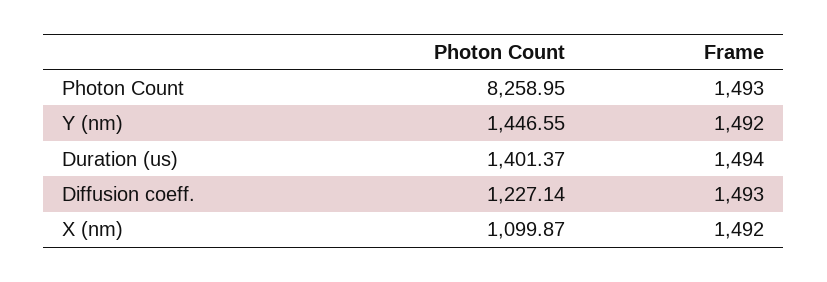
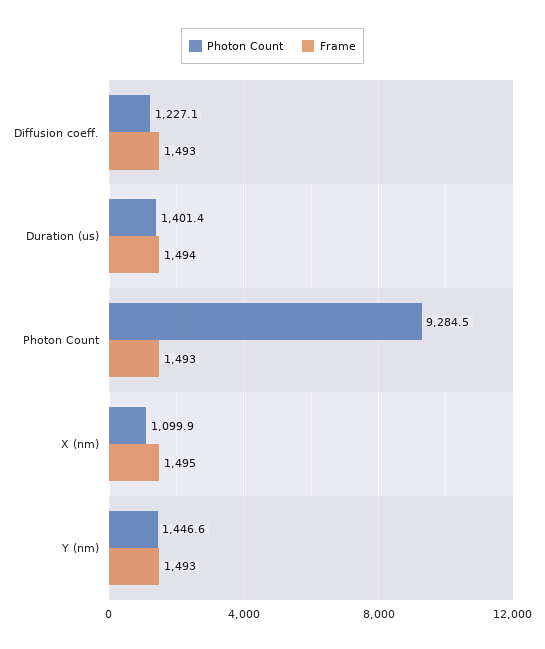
Photon Count, Photon Count: 8258.95 -> 9284.5
Frame, Y (nm): 1492 -> 1493
Frame, X (nm): 1492 -> 1495

